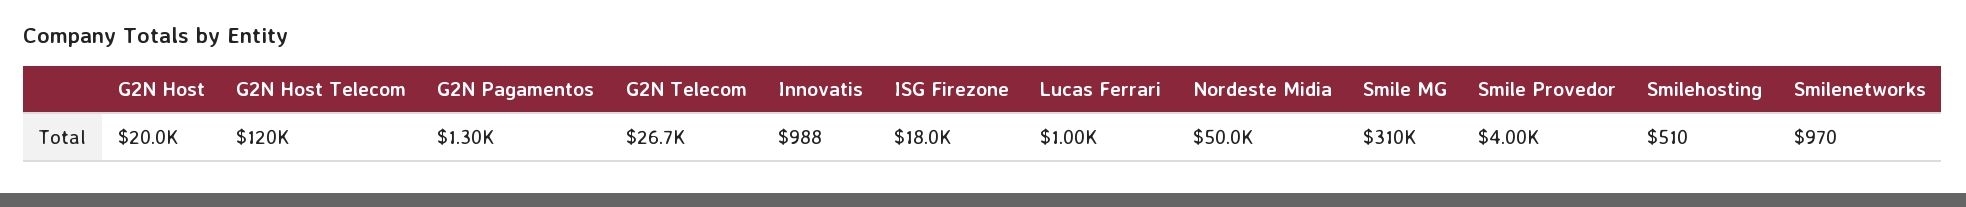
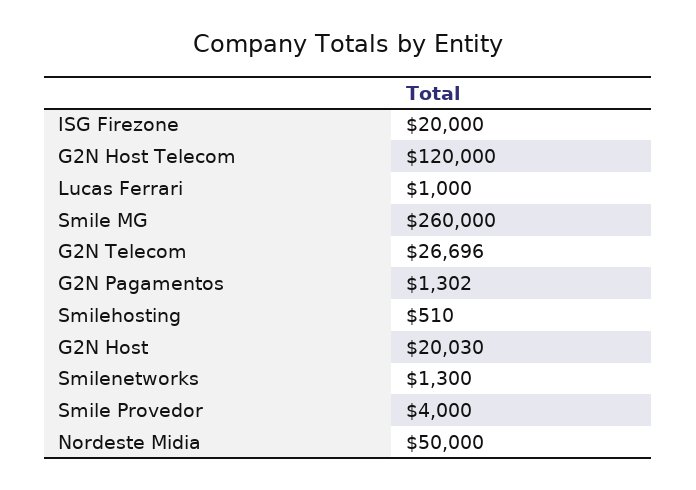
Innovatis: 988 -> none
ISG Firezone: 18000 -> 20000
Smile MG: 310000 -> 260000
Smilenetworks: 970 -> 1300

